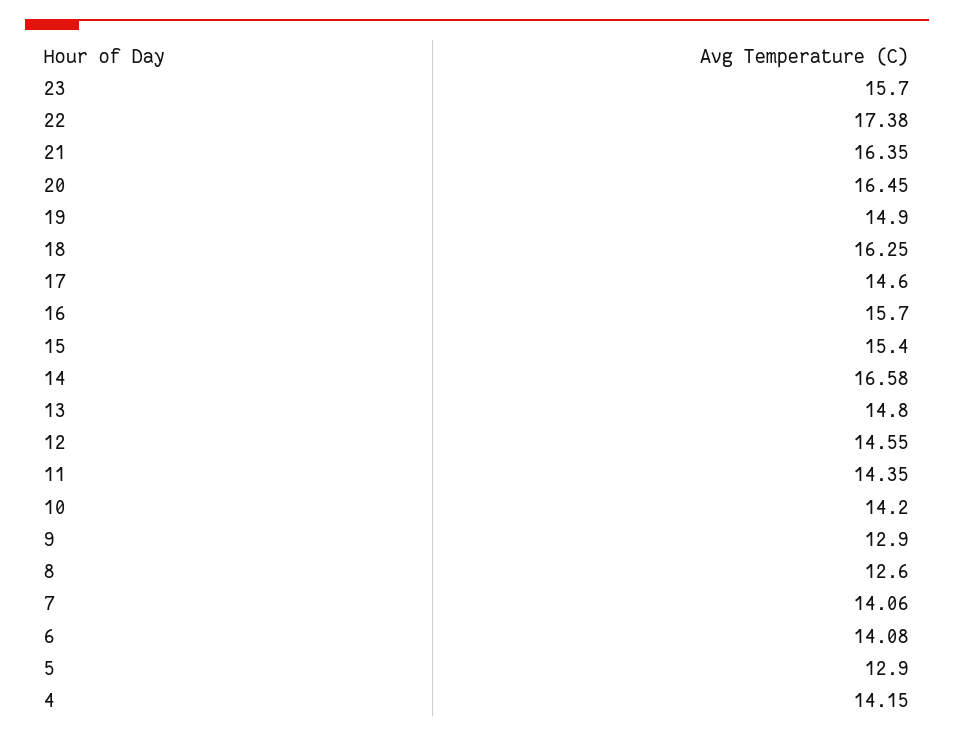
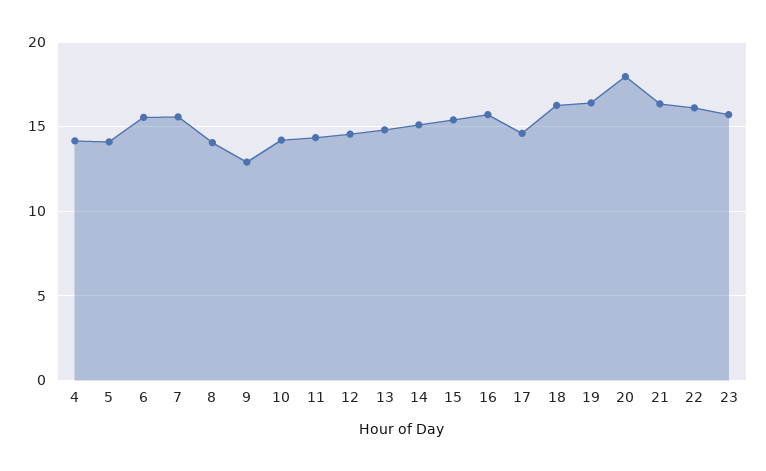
22: 17.38 -> 16
20: 16.45 -> 18
19: 14.9 -> 16.5
14: 16.58 -> 15
8: 12.6 -> 14
7: 14.06 -> 15.5
6: 14.08 -> 15.5
5: 12.9 -> 14

